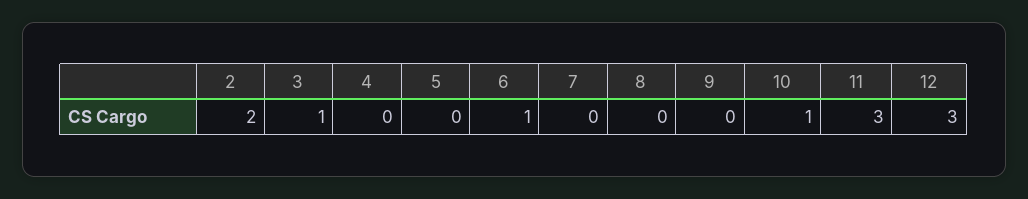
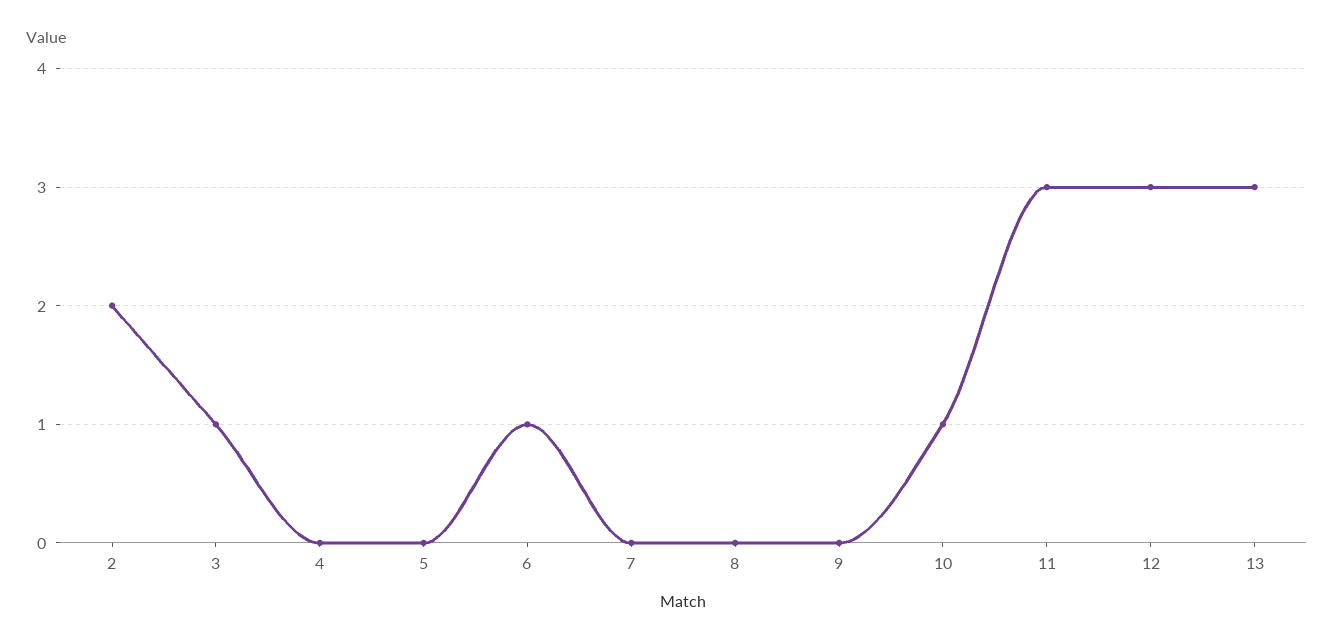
13: none -> 3

